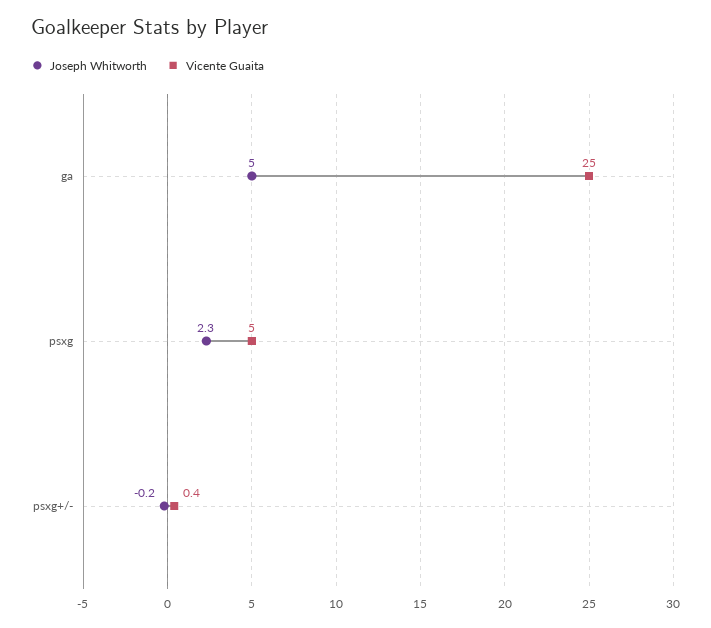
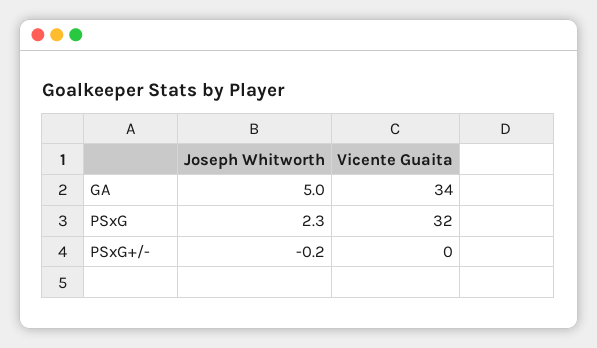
Vicente Guaita, ga: 25 -> 34
Vicente Guaita, psxg: 5 -> 32

